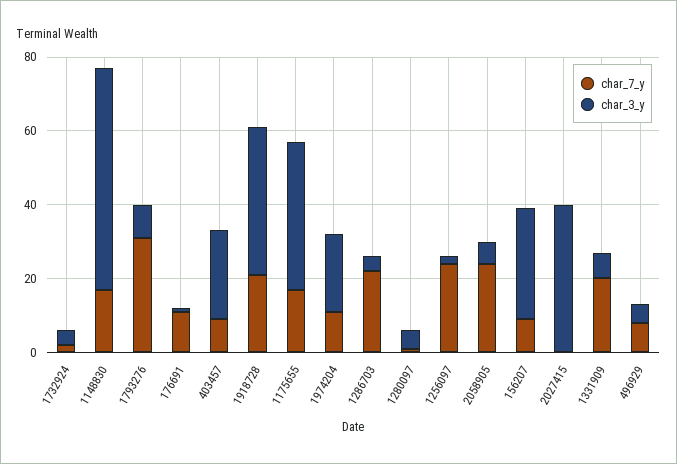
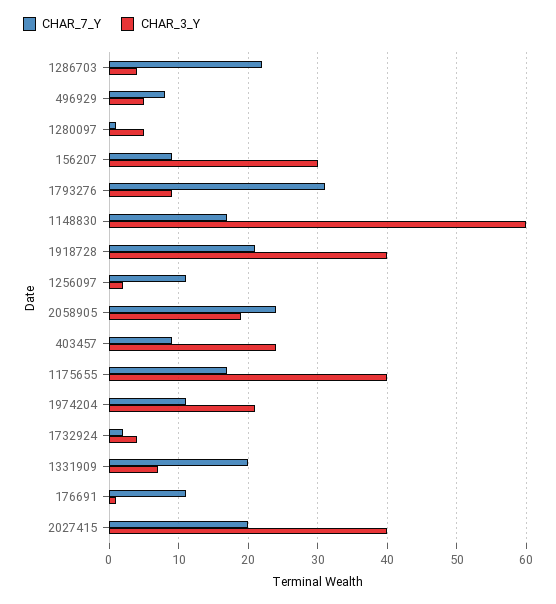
char_7_y, 1256097: 25 -> 11
char_3_y, 2058905: 5 -> 19
char_7_y, 2027415: 0 -> 20

